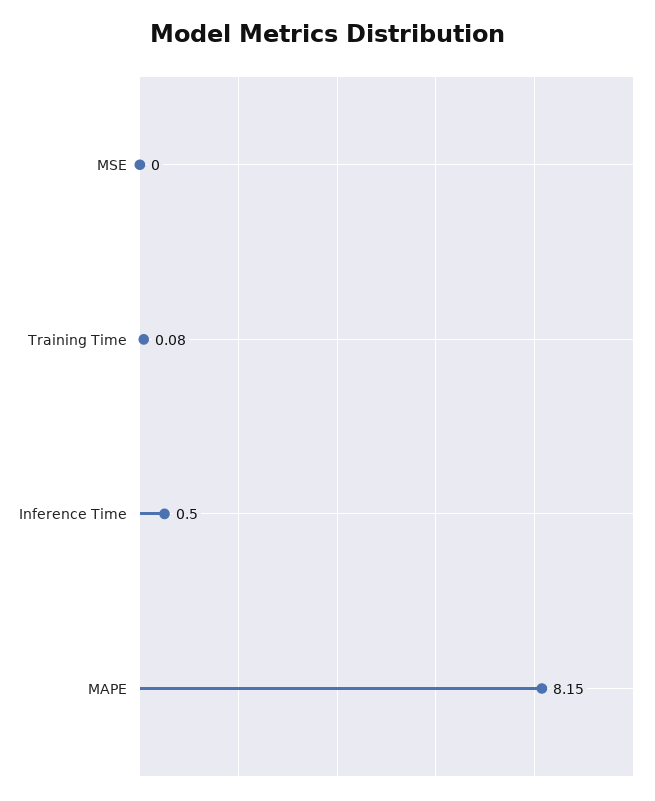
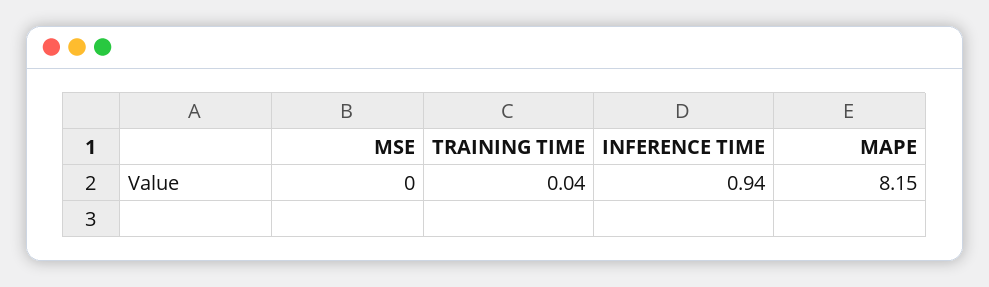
Training Time: 0.08 -> 0.04
Inference Time: 0.5 -> 0.94

